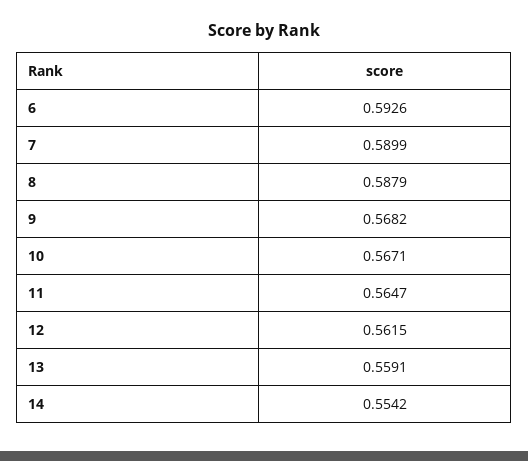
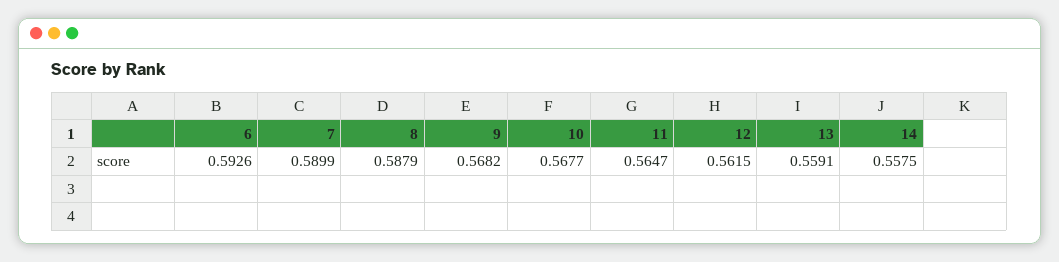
10: 0.5671 -> 0.5677
14: 0.5542 -> 0.5575

